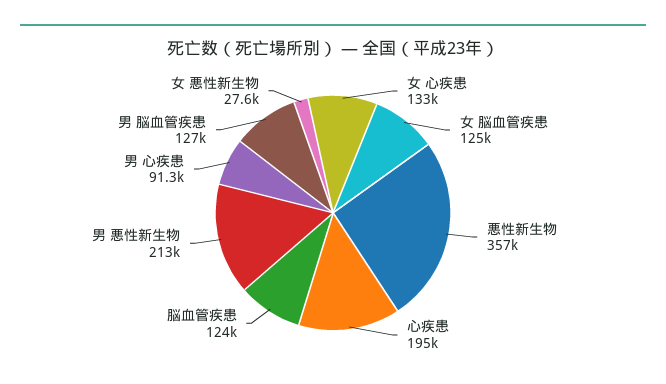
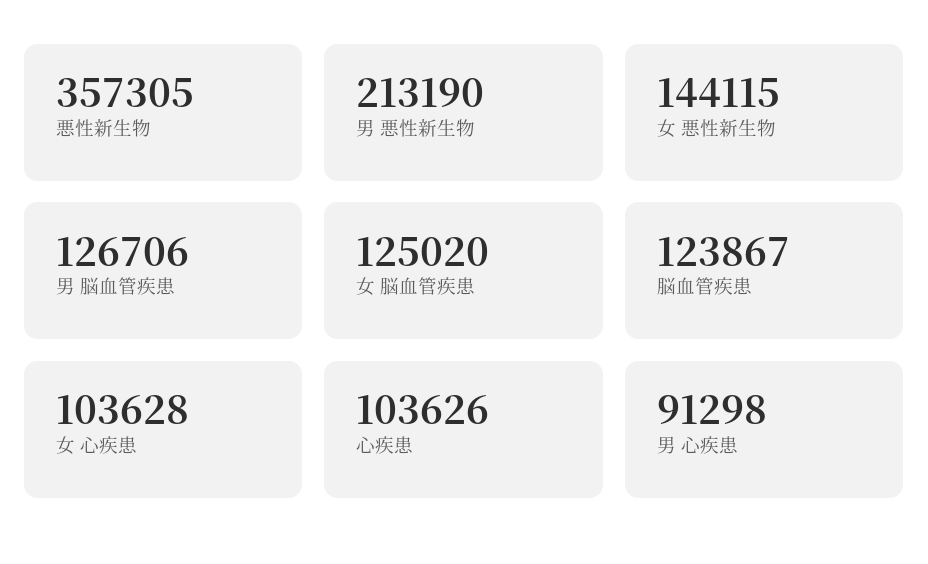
女 心疾患: 133000 -> 103628
心疾患: 195000 -> 103626
女 悪性新生物: 27600 -> 144115

